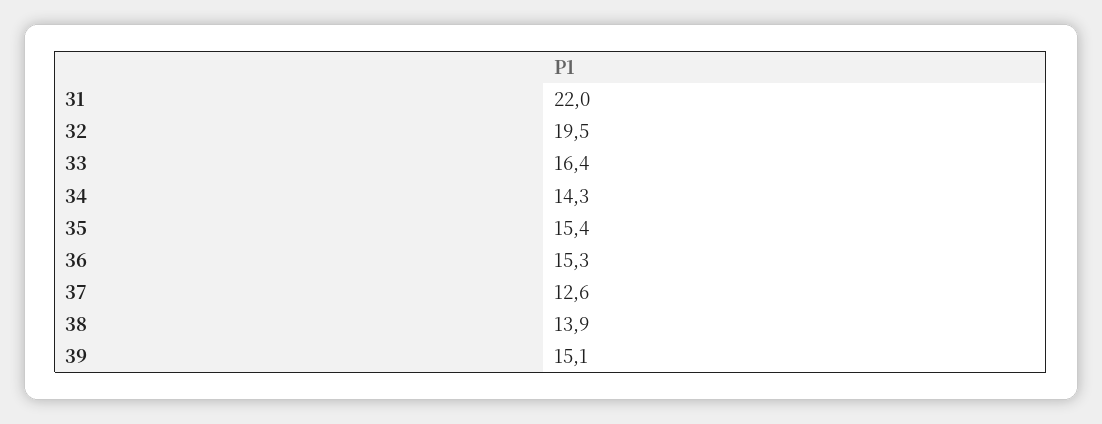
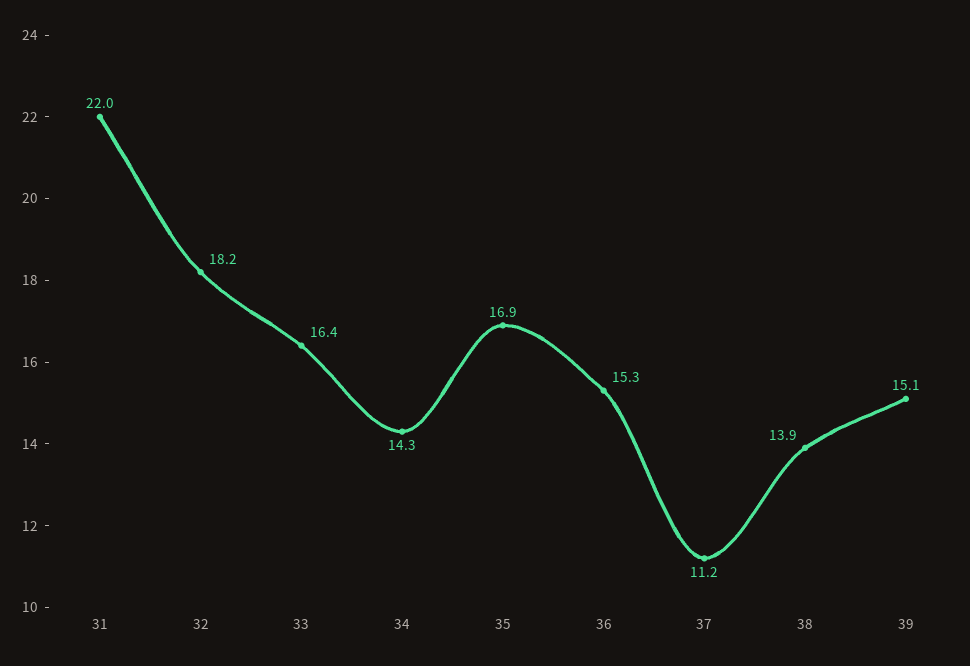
32: 19.5 -> 18.2
35: 15.4 -> 16.9
37: 12.6 -> 11.2

